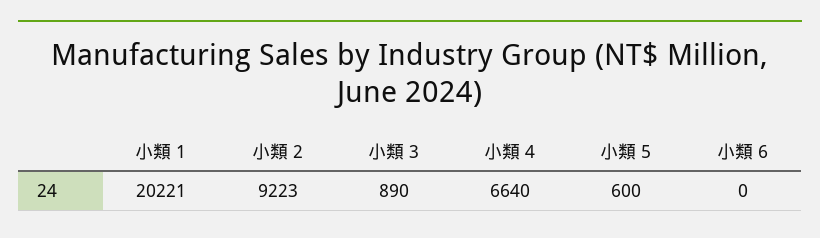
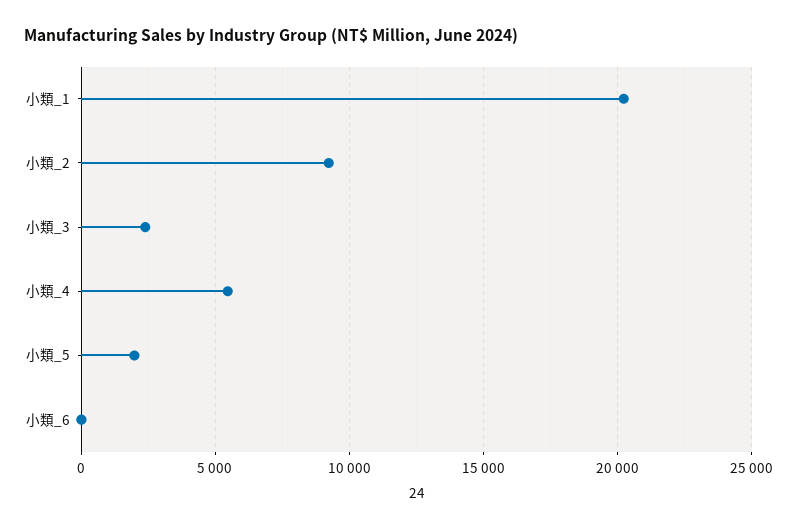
小類 3: 890 -> 2500
小類 4: 6640 -> 5500
小類 5: 600 -> 2000

